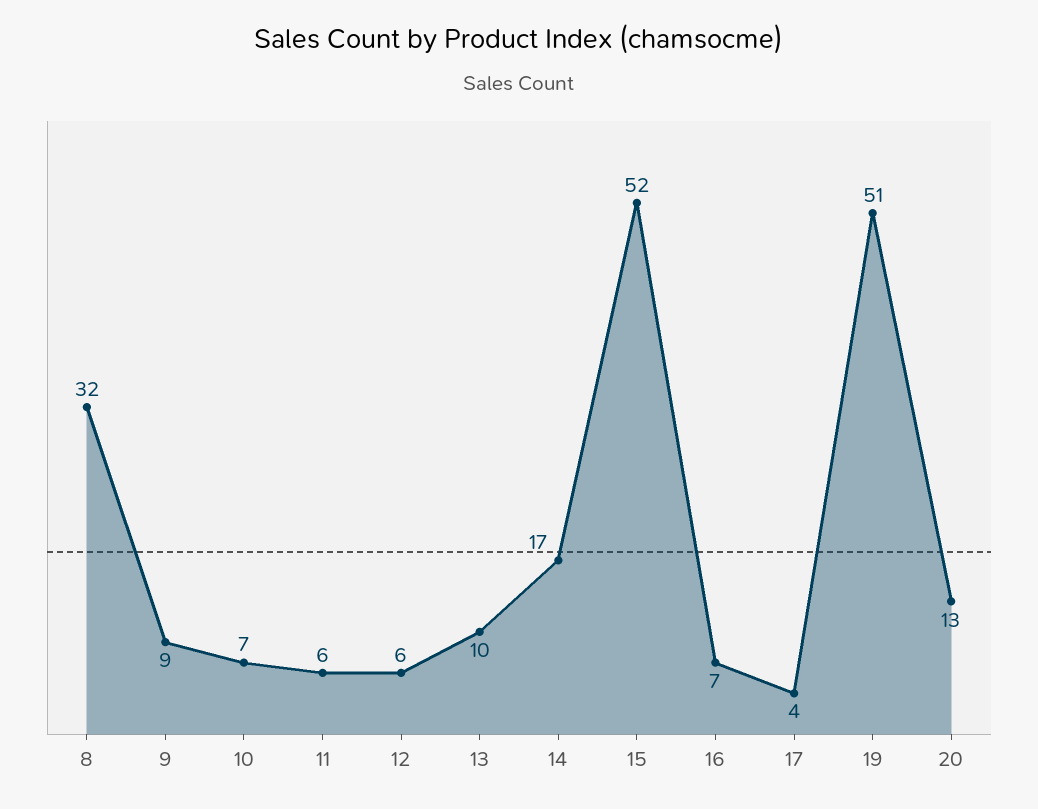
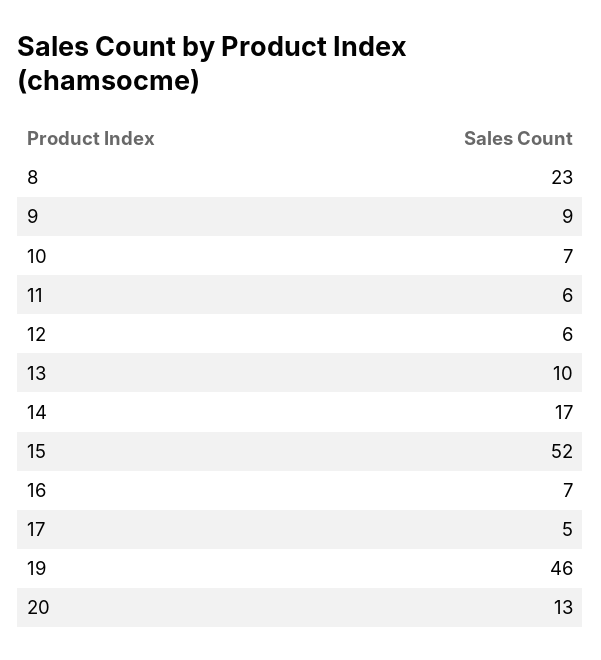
8: 32 -> 23
17: 4 -> 5
19: 51 -> 46

